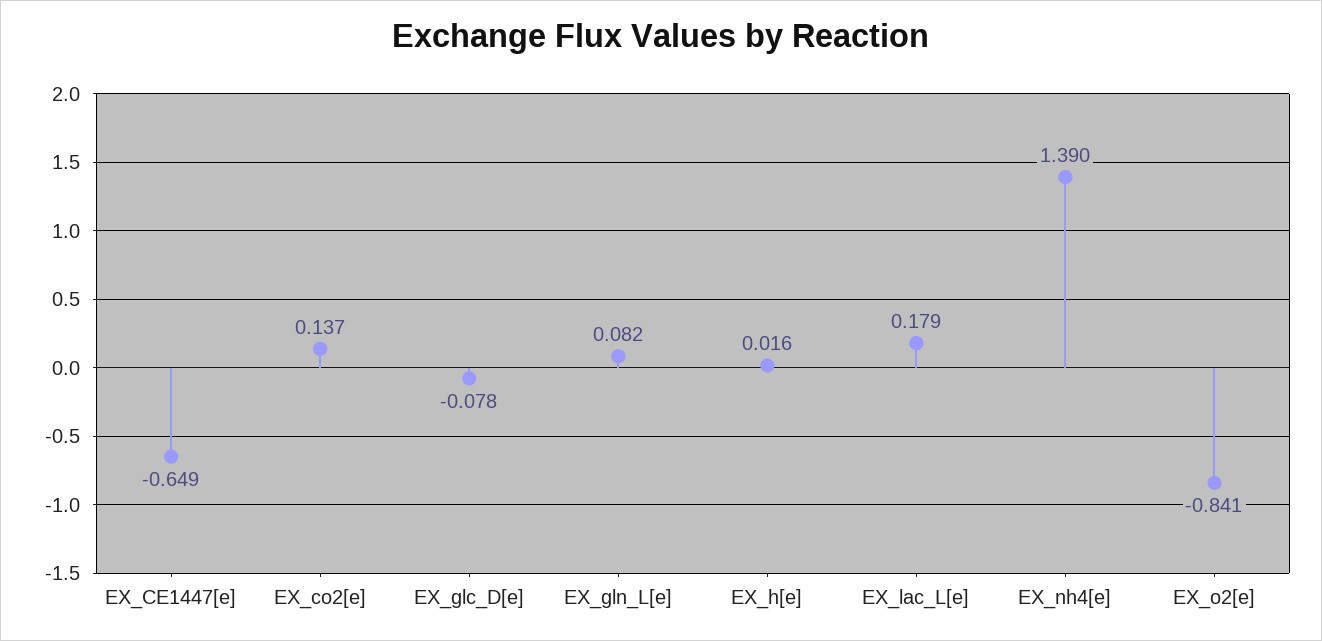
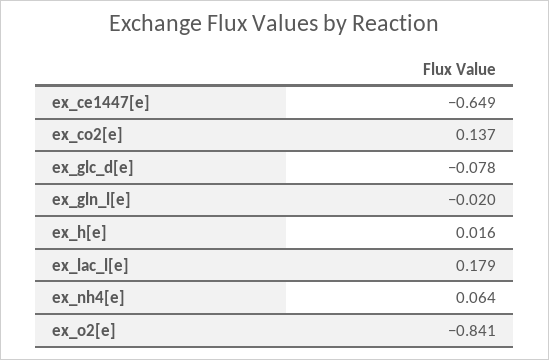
EX_gln_L[e]: 0.082 -> -0.02
EX_nh4[e]: 1.39 -> 0.064

